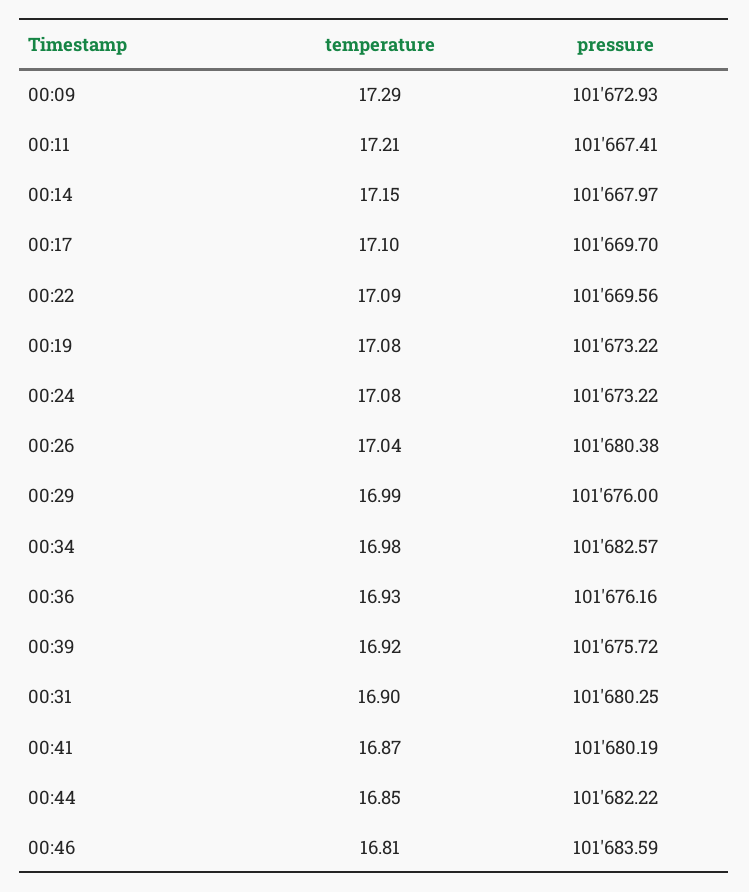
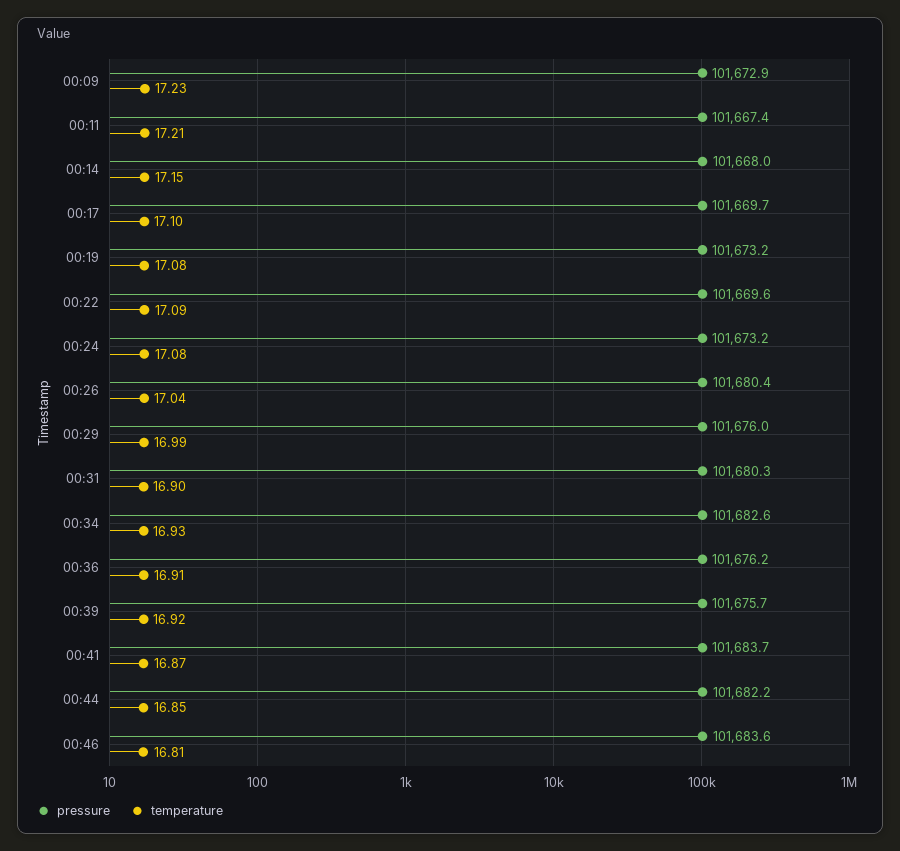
temperature, 00:09: 17.29 -> 17.23
temperature, 00:34: 16.98 -> 16.93
temperature, 00:36: 16.93 -> 16.91
pressure, 00:41: 101680.19 -> 101683.7

